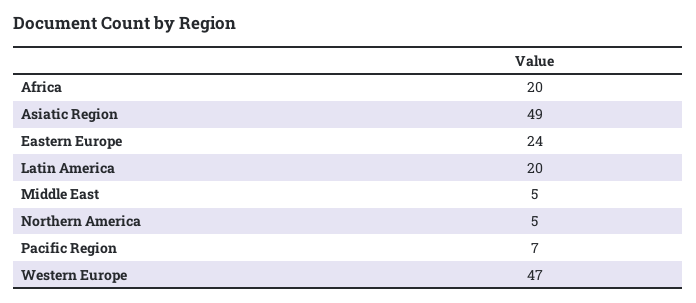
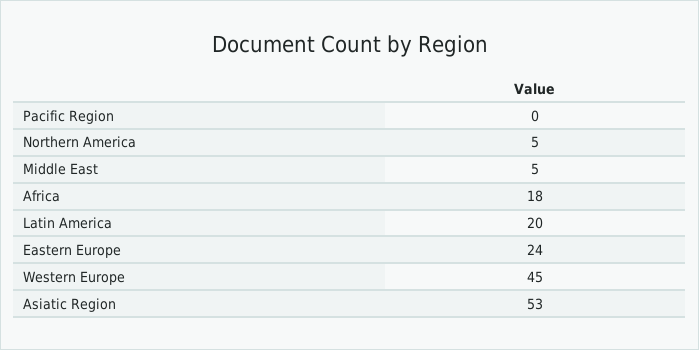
Africa: 20 -> 18
Asiatic Region: 49 -> 53
Pacific Region: 7 -> 0
Western Europe: 47 -> 45

